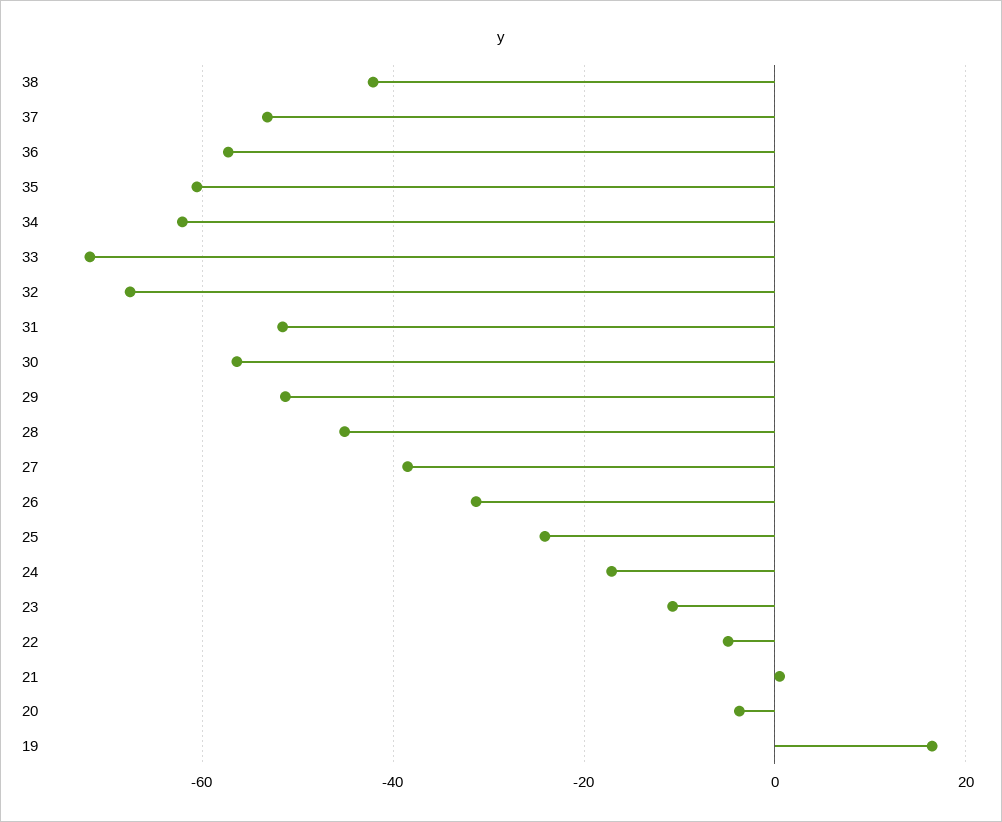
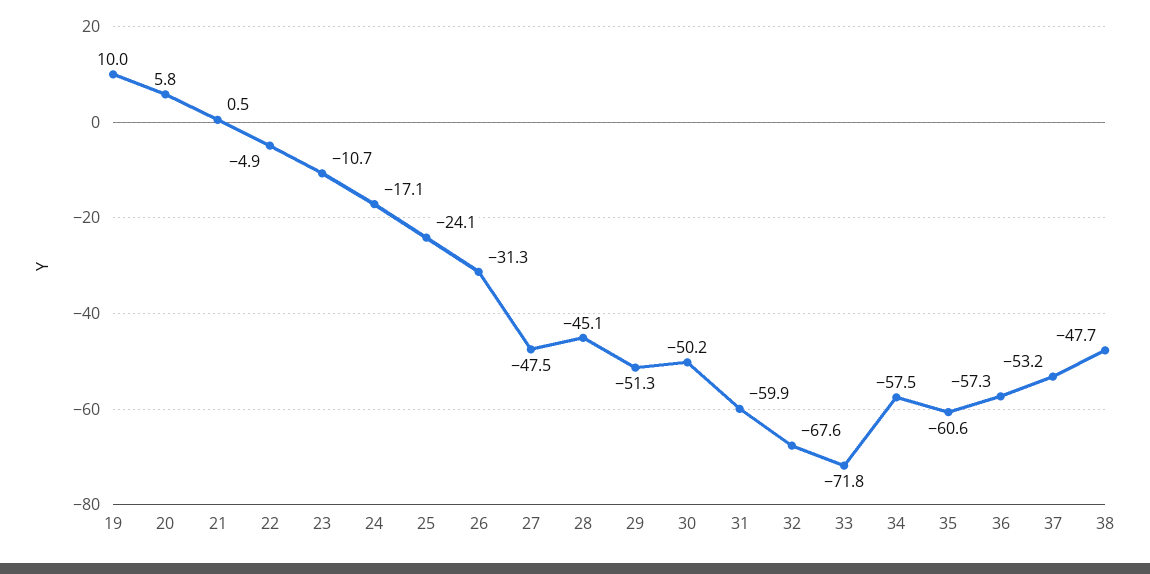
38: -42 -> -47.7
34: -62 -> -57.5
31: -52 -> -59.9
30: -56 -> -50.2
27: -38 -> -47.5
20: -4 -> 5.8
19: 16 -> 10

